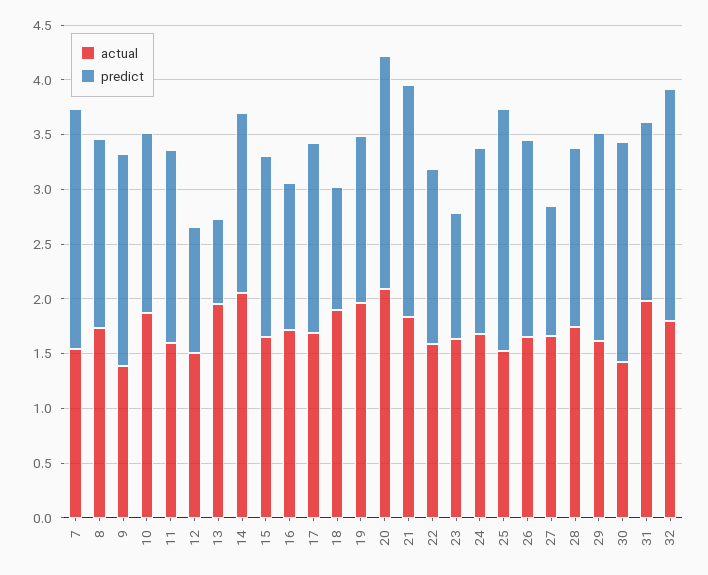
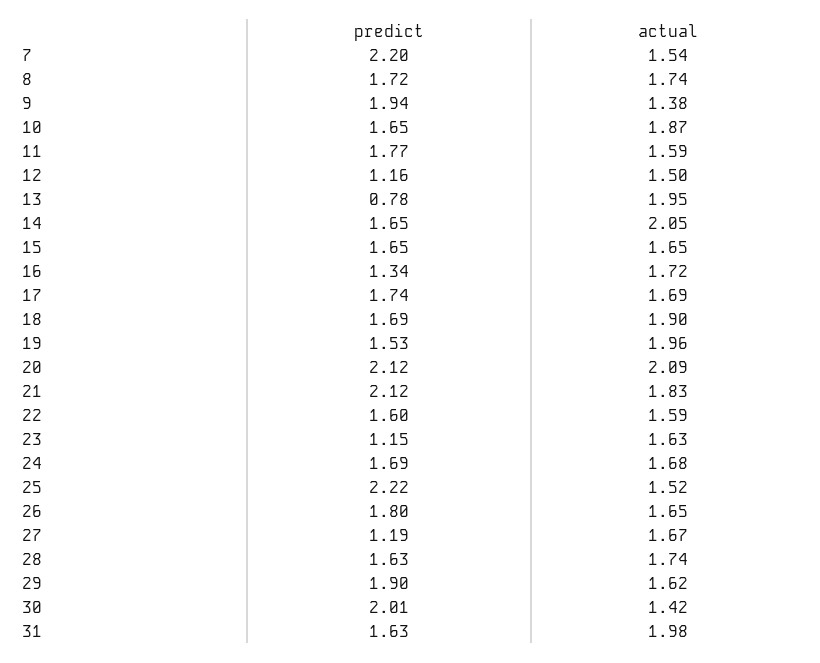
predict, 18: 1.1 -> 1.69
actual, 32: 1.8 -> none
predict, 32: 2.1 -> none

